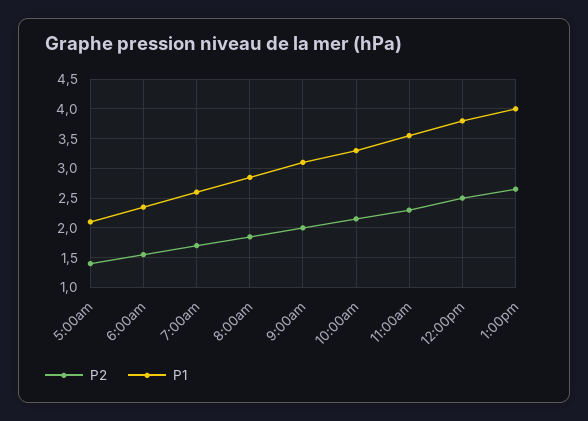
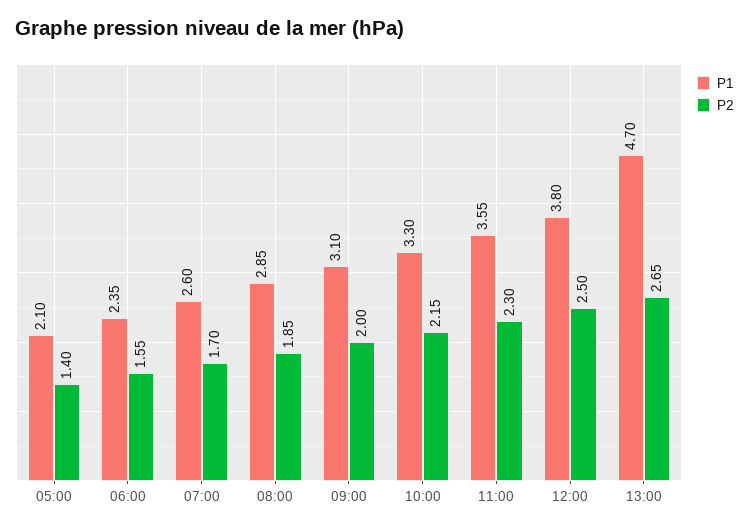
P1, 1:00pm: 4 -> 4.7

